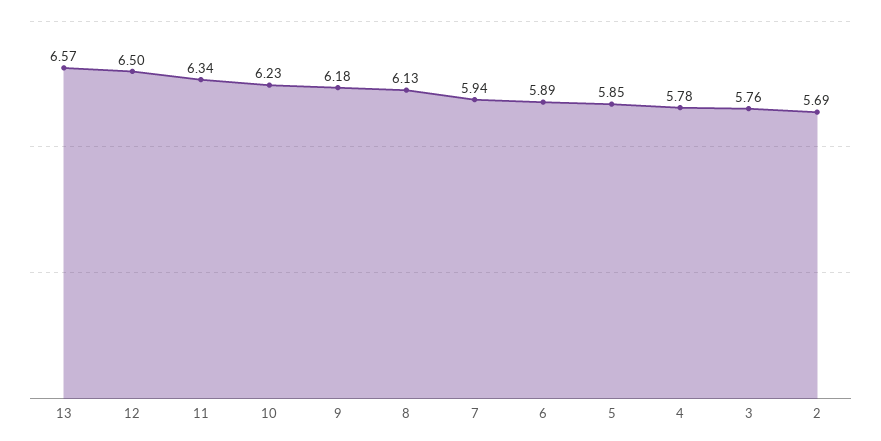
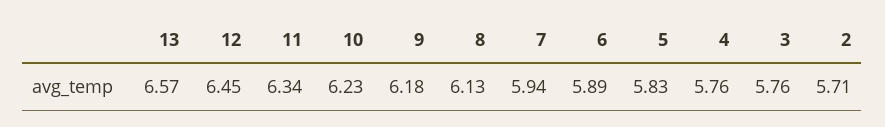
12: 6.5 -> 6.45
5: 5.85 -> 5.83
4: 5.78 -> 5.76
2: 5.69 -> 5.71

